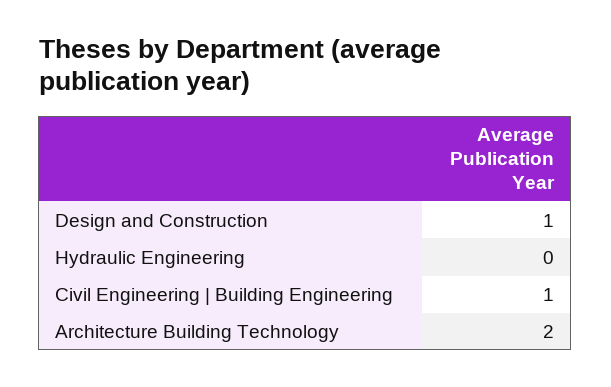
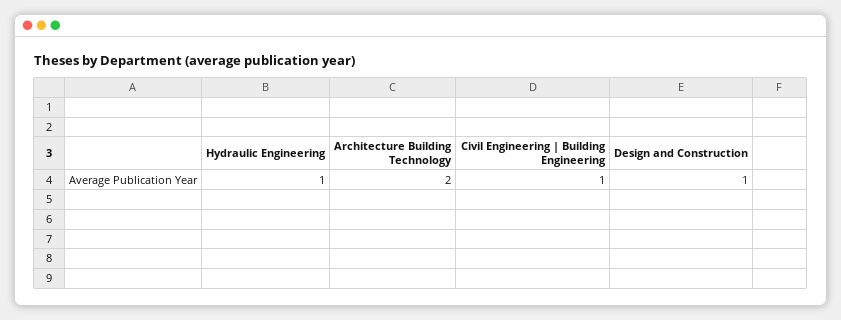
Hydraulic Engineering: 0 -> 1

